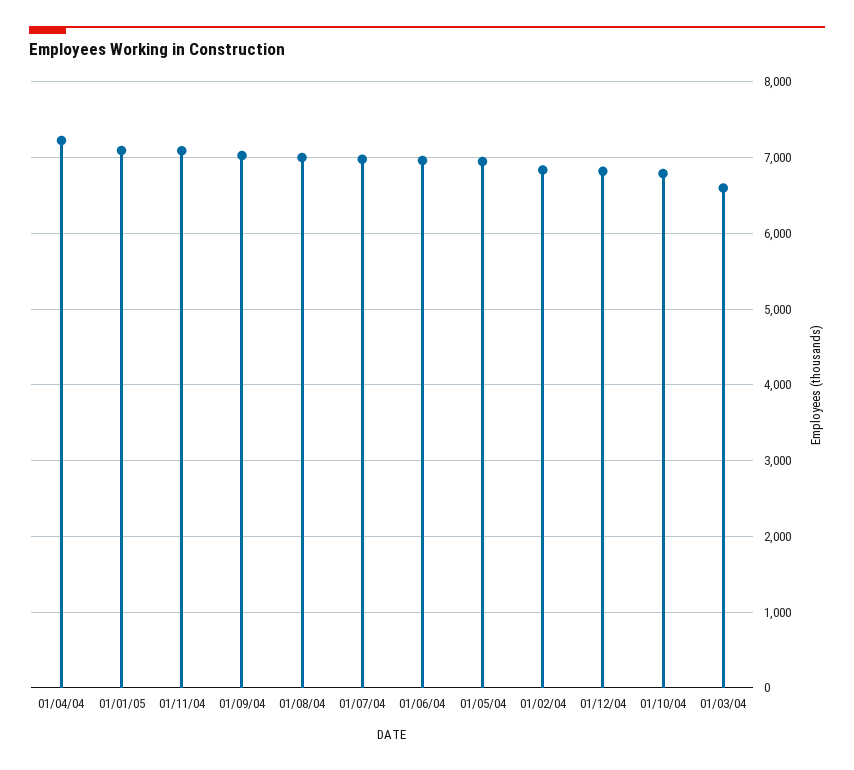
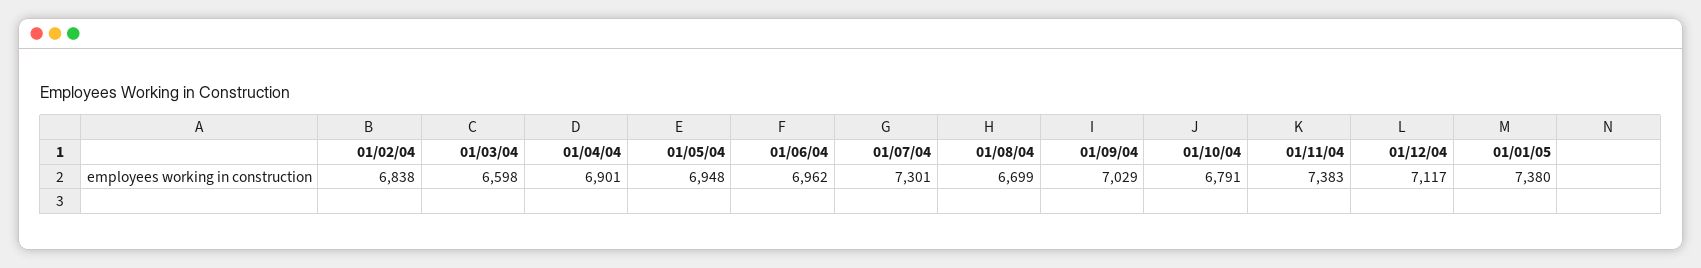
01/04/04: 7200 -> 6901
01/01/05: 7100 -> 7380
01/11/04: 7100 -> 7383
01/08/04: 7000 -> 6699
01/07/04: 7000 -> 7301
01/12/04: 6800 -> 7117

